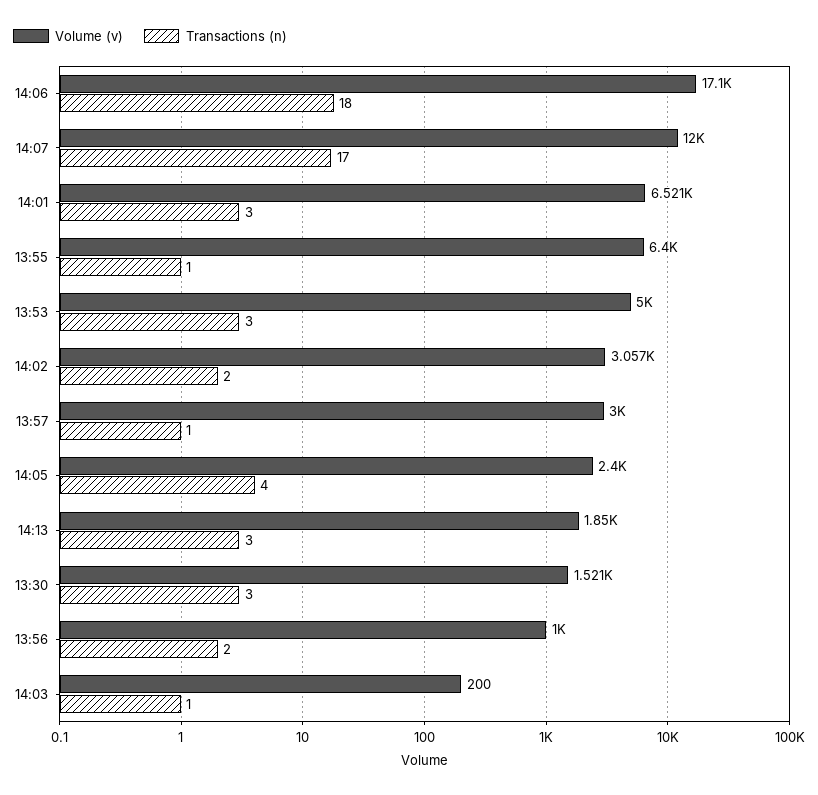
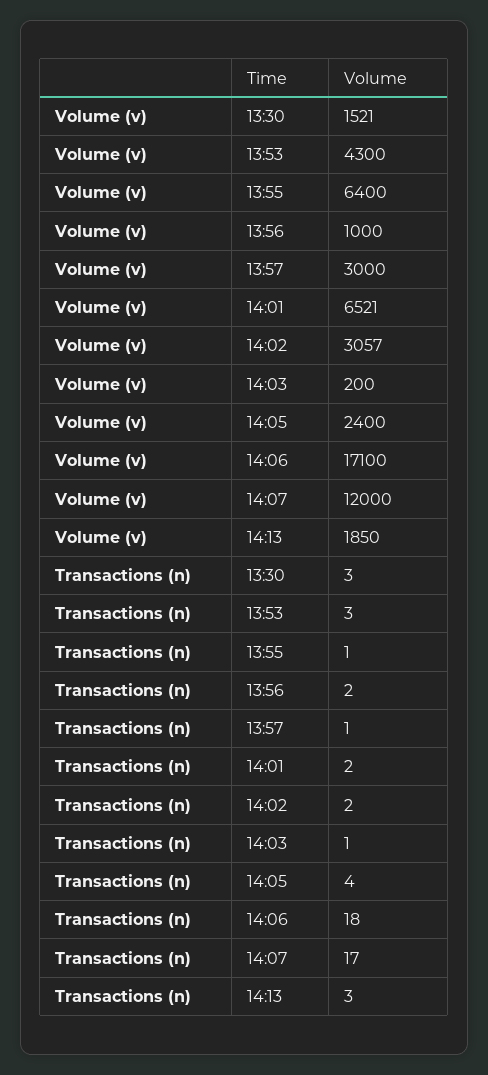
Transactions (n), 14:01: 3 -> 2
Volume (v), 13:53: 5000 -> 4300

